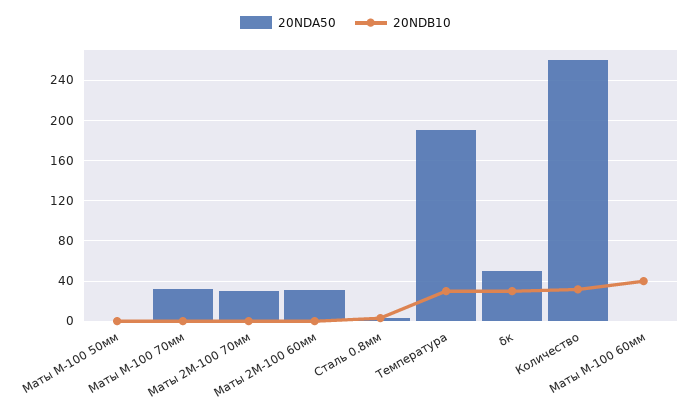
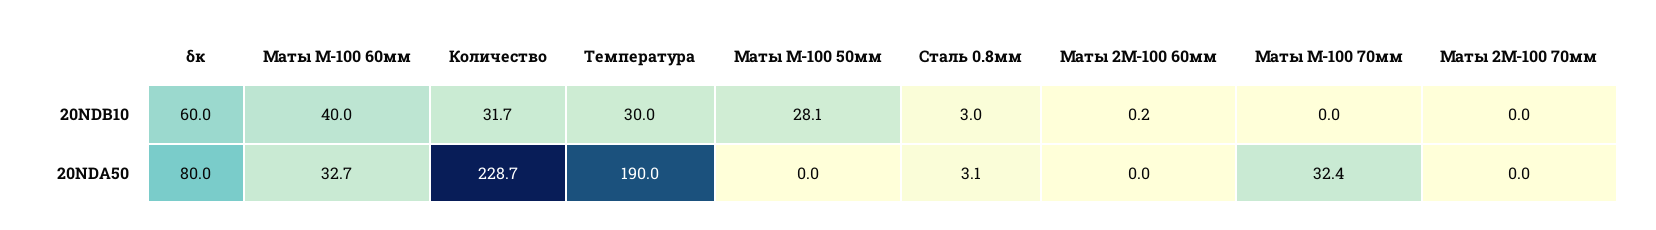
20NDB10, Маты М-100 50мм: 0 -> 28.1
20NDA50, Маты 2М-100 70мм: 30 -> 0
20NDA50, Маты 2М-100 60мм: 30 -> 0
20NDA50, δк: 50 -> 80
20NDB10, δк: 30 -> 60
20NDA50, Количество: 260 -> 228.7
20NDA50, Маты М-100 60мм: 0 -> 32.7

